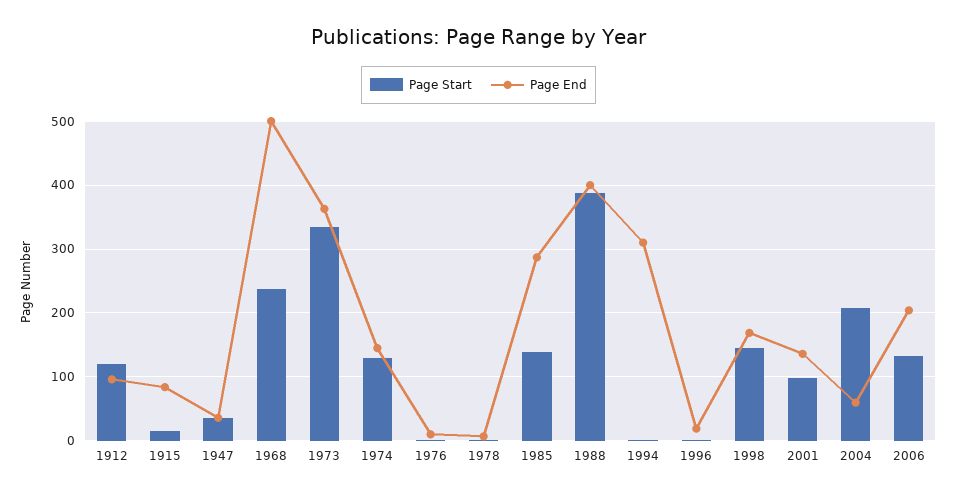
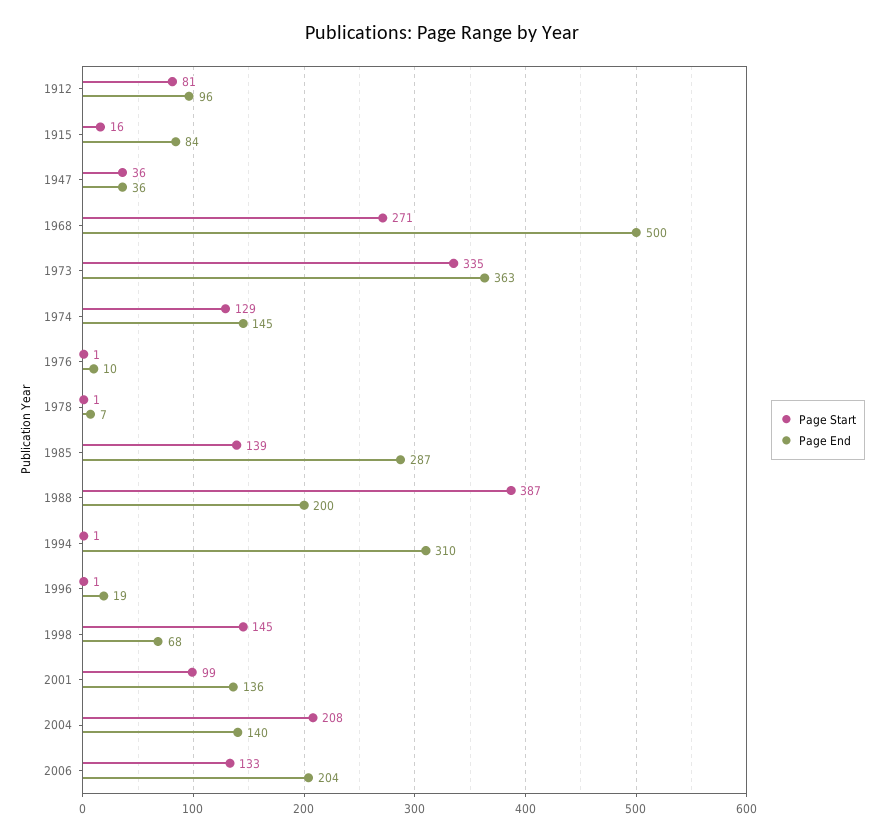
Page Start, 1912: 120 -> 81
Page Start, 1968: 240 -> 271
Page End, 1988: 400 -> 200
Page End, 1998: 170 -> 68
Page End, 2004: 60 -> 140

